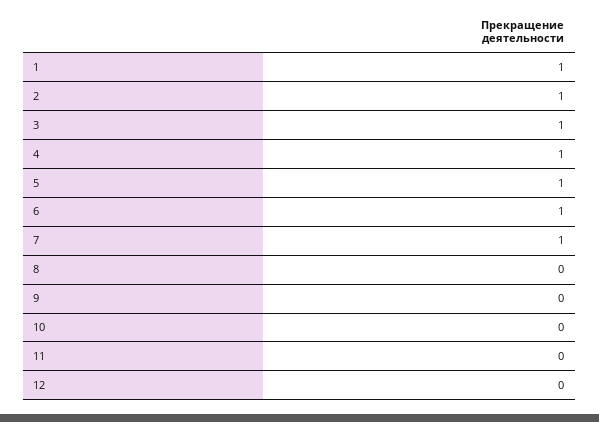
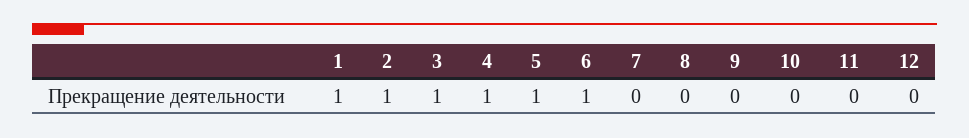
7: 1 -> 0

